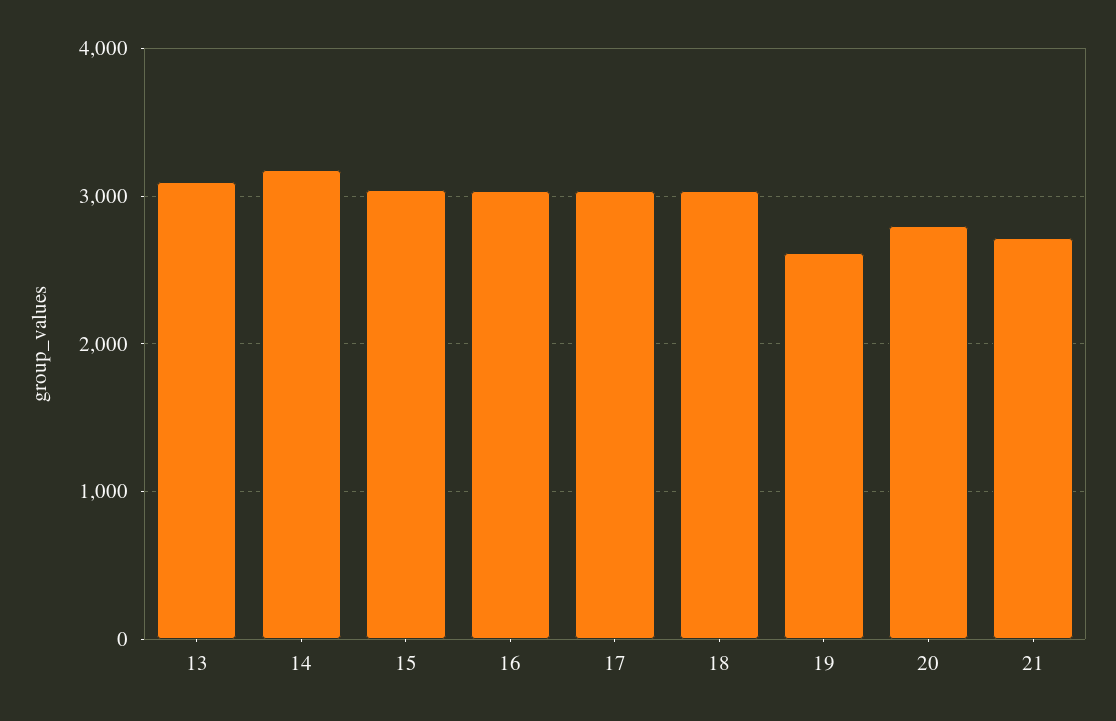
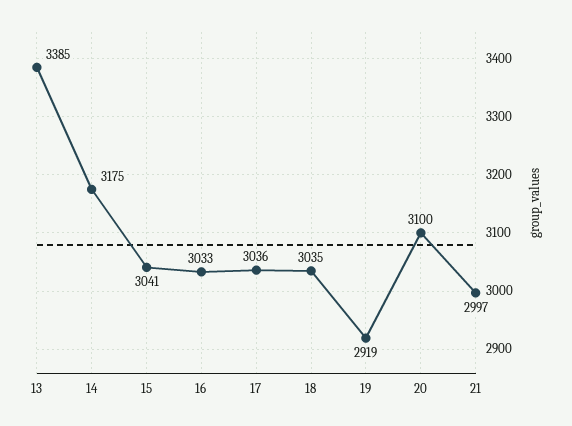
13: 3100 -> 3385
19: 2600 -> 2919
20: 2800 -> 3100
21: 2700 -> 2997

